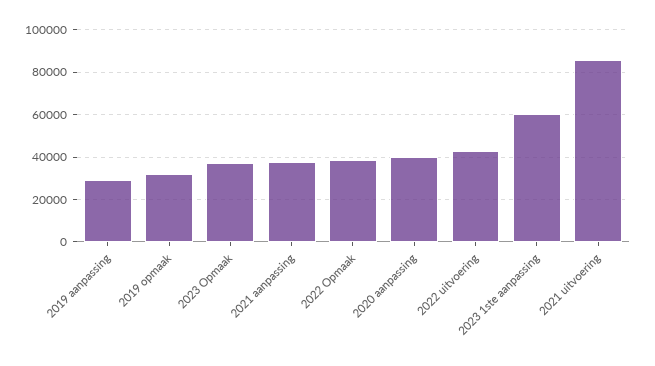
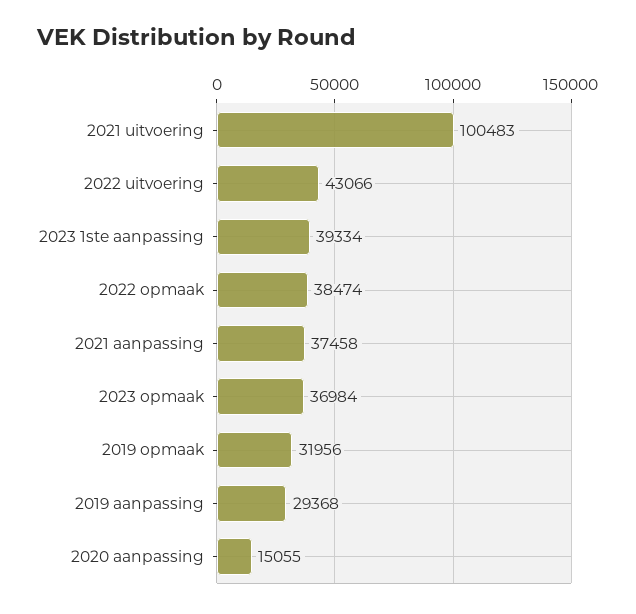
2020 aanpassing: 40000 -> 15055
2023 1ste aanpassing: 60000 -> 39334
2021 uitvoering: 85000 -> 100483

